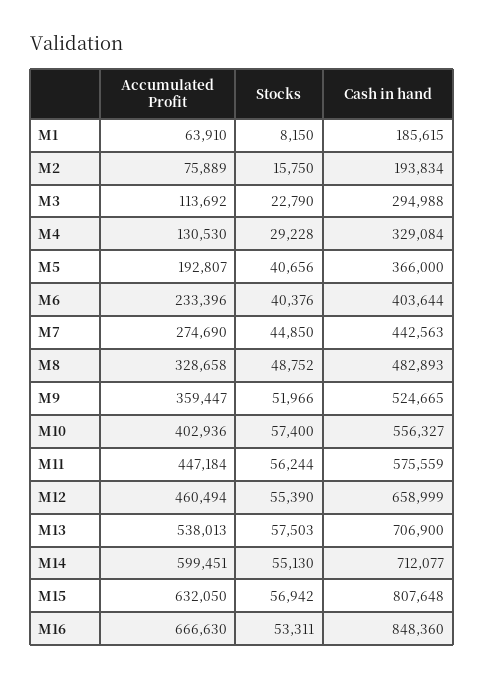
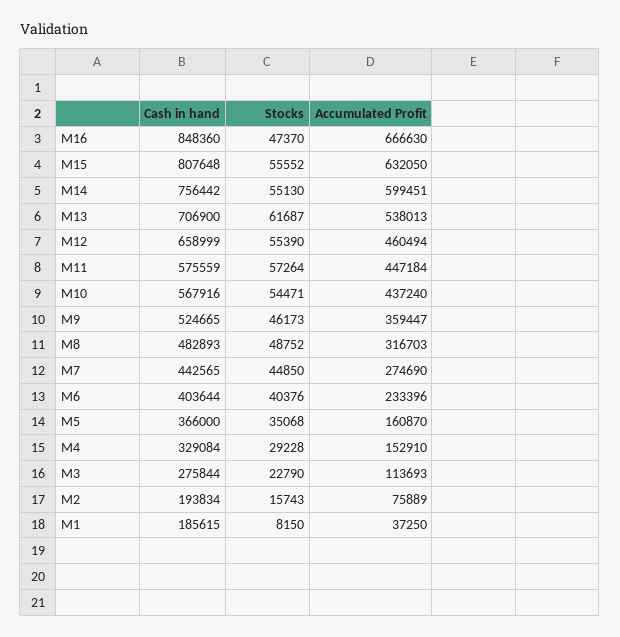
Accumulated Profit, M1: 63910 -> 37250
Stocks, M2: 15750 -> 15743
Accumulated Profit, M3: 113692 -> 113693
Cash in hand, M3: 294988 -> 275844
Accumulated Profit, M4: 130530 -> 152910
Accumulated Profit, M5: 192807 -> 160870
Stocks, M5: 40656 -> 35068
Cash in hand, M7: 442563 -> 442565
Accumulated Profit, M8: 328658 -> 316703
Stocks, M9: 51966 -> 46173
Accumulated Profit, M10: 402936 -> 437240
Stocks, M10: 57400 -> 54471
Cash in hand, M10: 556327 -> 567916
Stocks, M11: 56244 -> 57264
Stocks, M13: 57503 -> 61687
Cash in hand, M14: 712077 -> 756442
Stocks, M15: 56942 -> 55552
Stocks, M16: 53311 -> 47370

